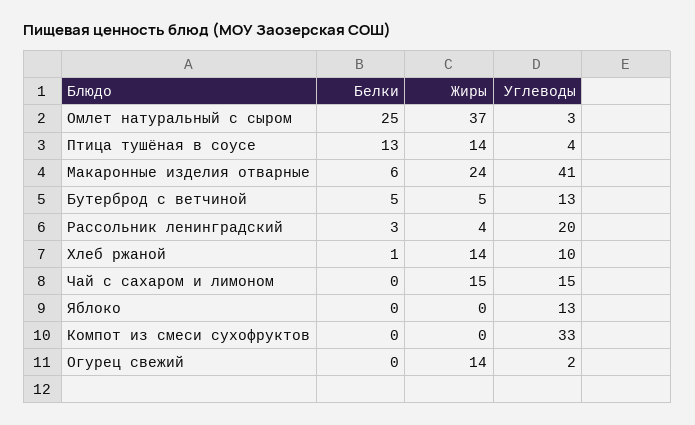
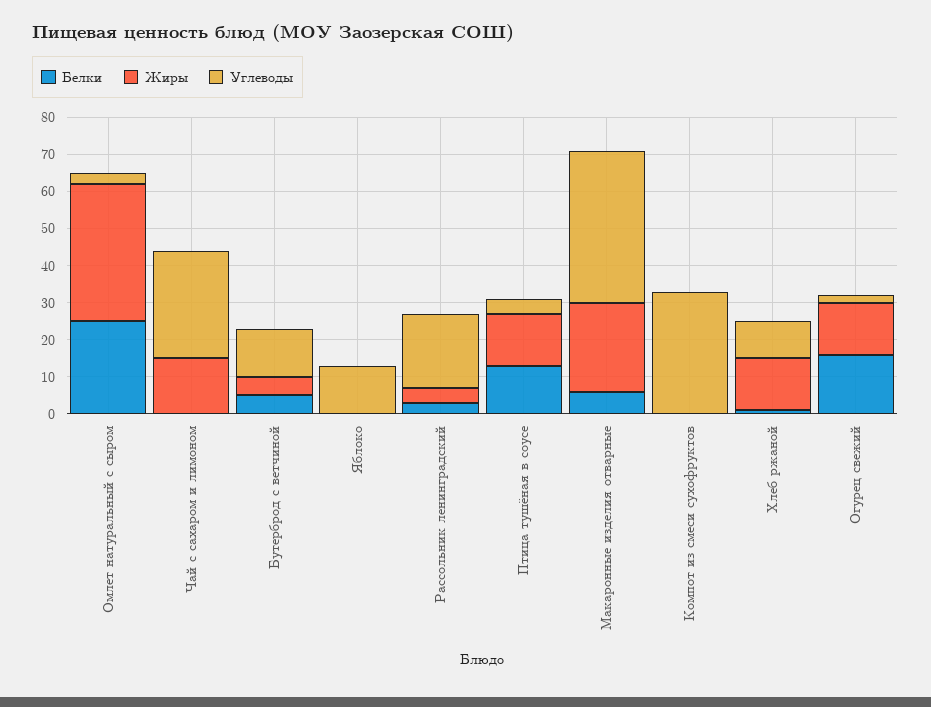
Углеводы, Чай с сахаром и лимоном: 15 -> 30
Белки, Огурец свежий: 0 -> 15

